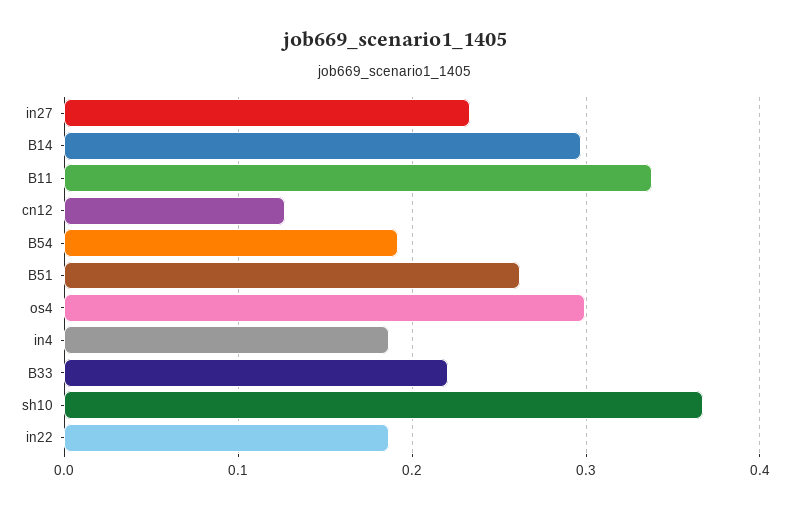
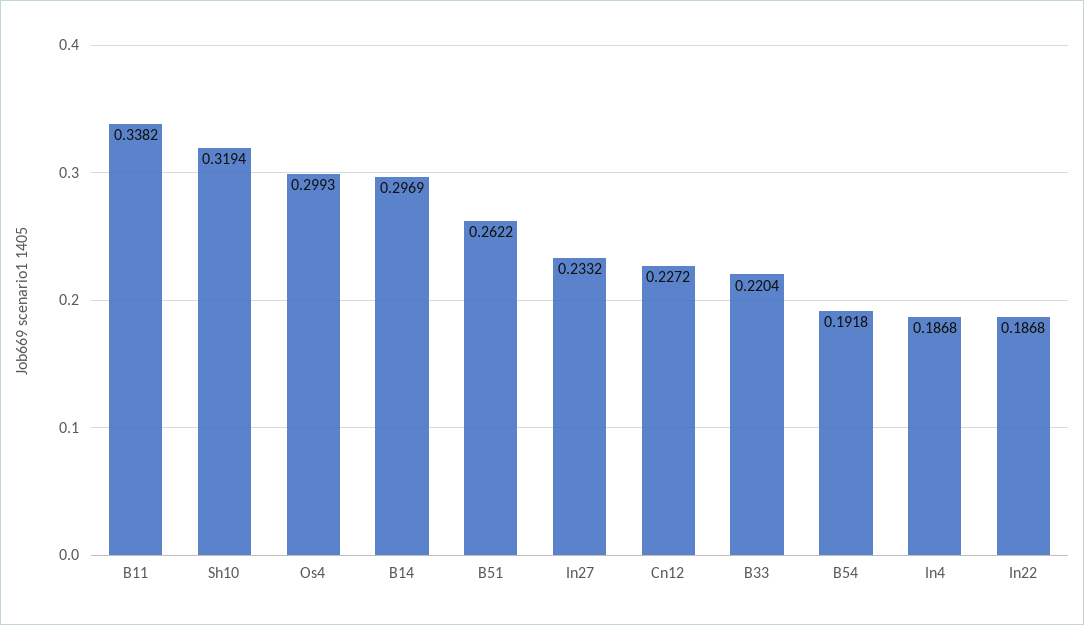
cn12: 0.13 -> 0.2272
sh10: 0.37 -> 0.3194

